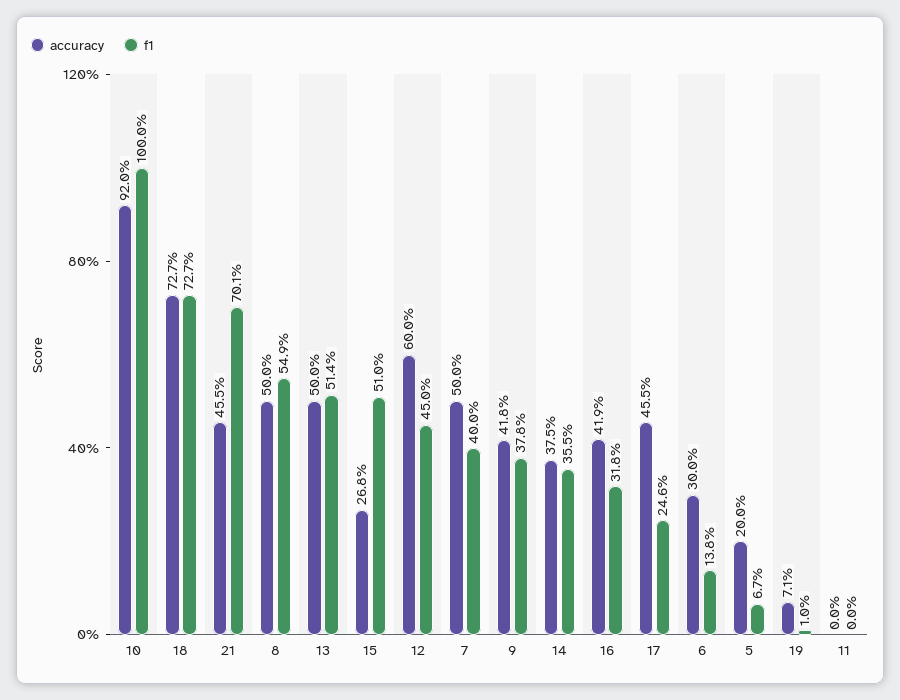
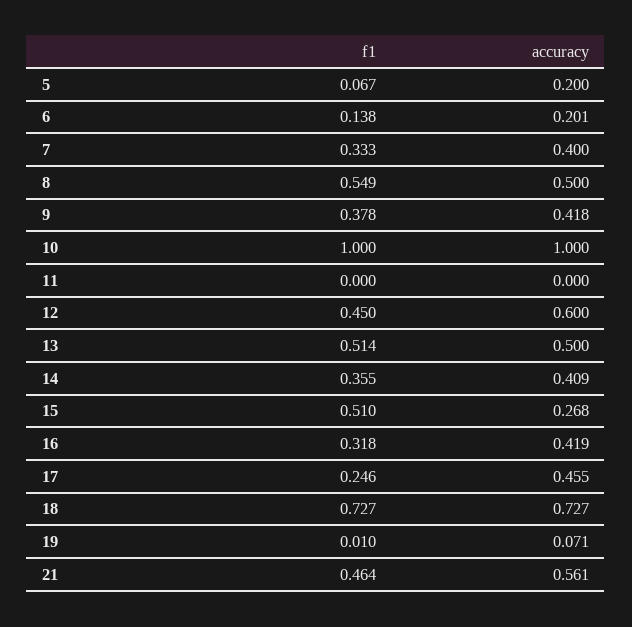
accuracy, 10: 0.92 -> 1
accuracy, 21: 0.455 -> 0.561
f1, 21: 0.701 -> 0.464
accuracy, 7: 0.5 -> 0.4
f1, 7: 0.4 -> 0.333
accuracy, 14: 0.375 -> 0.409
accuracy, 6: 0.3 -> 0.201

